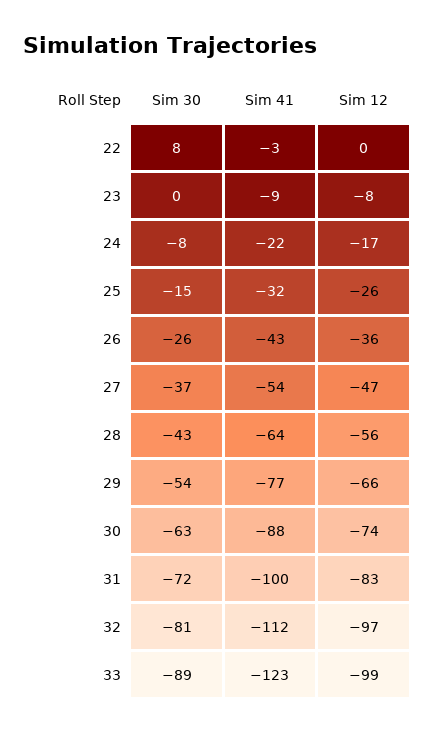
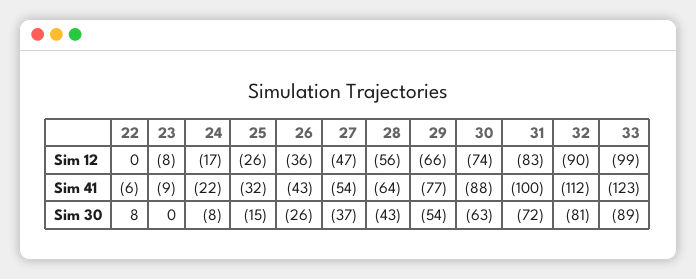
Sim 41, 22: -3 -> -6
Sim 12, 32: -97 -> -90

